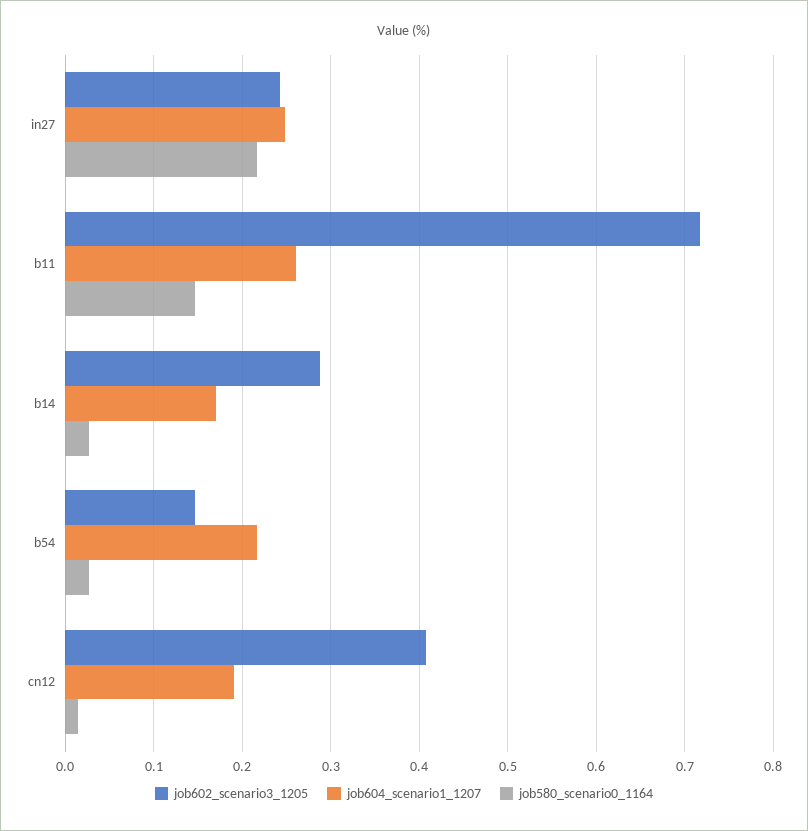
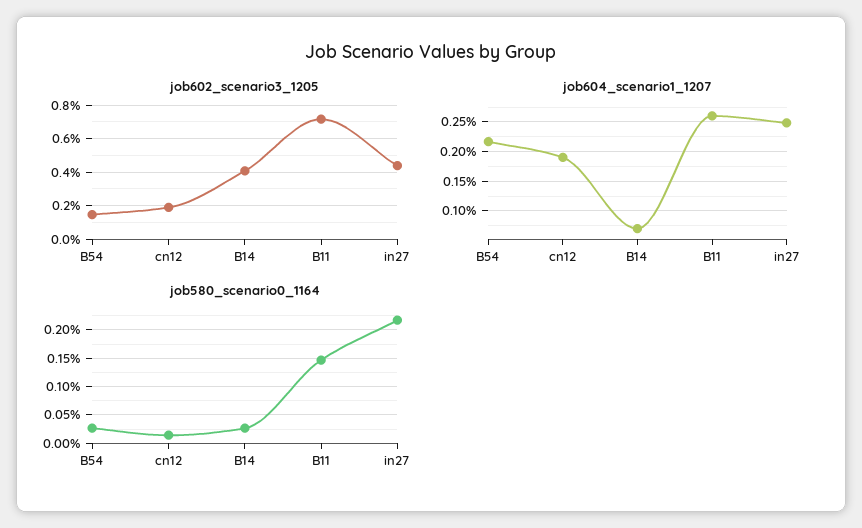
job602_scenario3_1205, in27: 0.24 -> 0.45
job602_scenario3_1205, b14: 0.29 -> 0.4
job604_scenario1_1207, b14: 0.17 -> 0.075
job602_scenario3_1205, cn12: 0.41 -> 0.2

